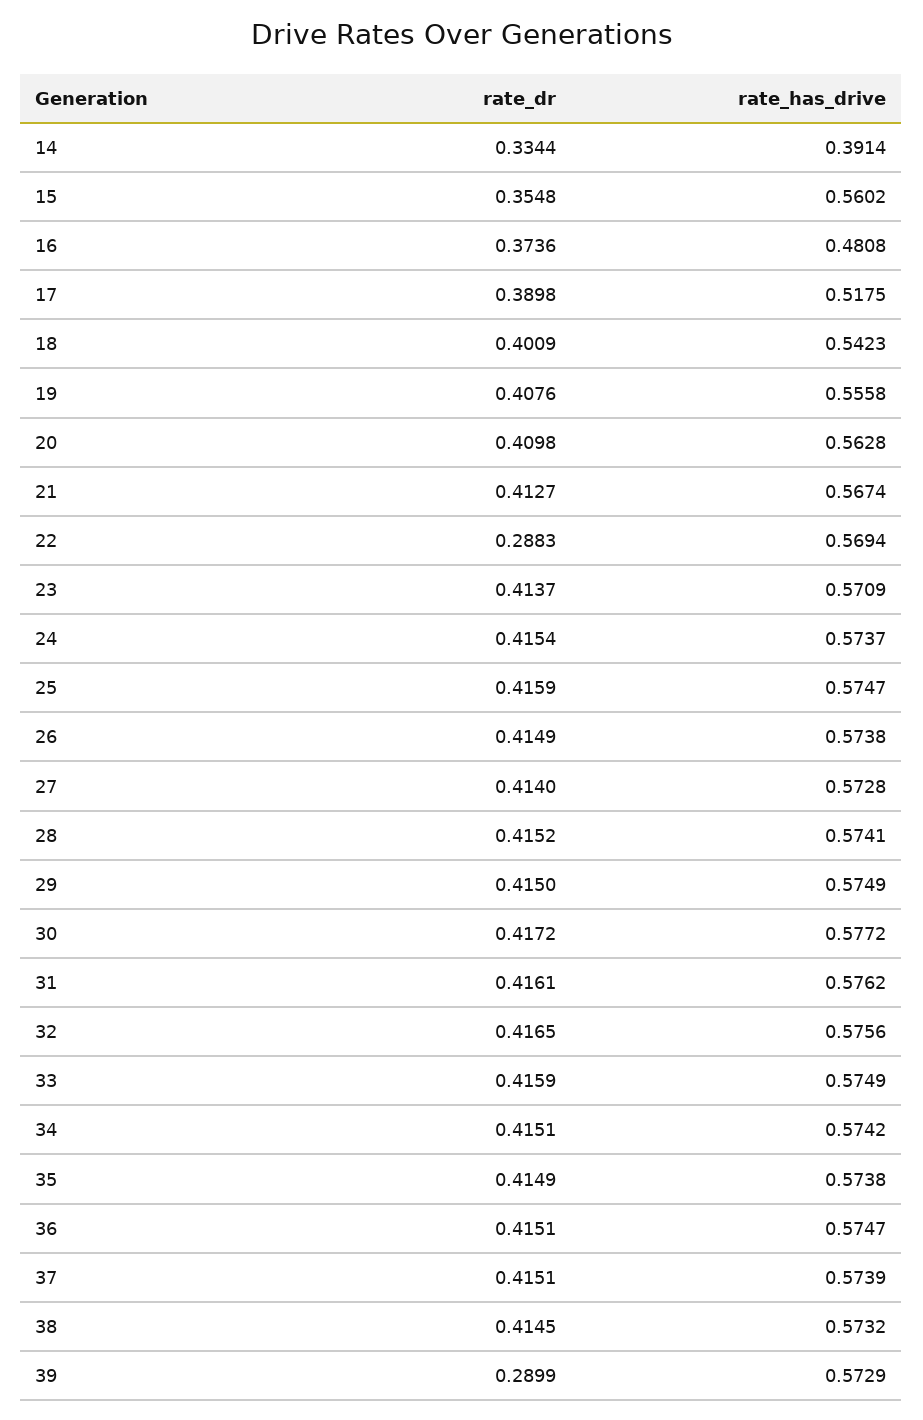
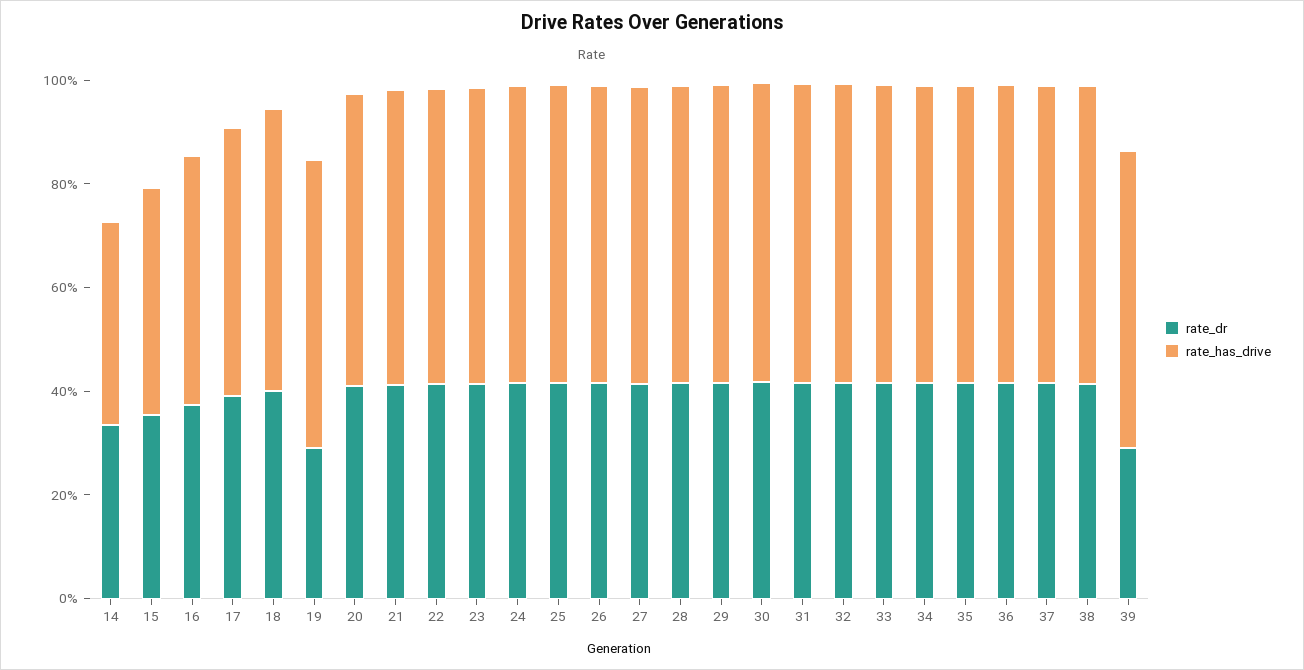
rate_has_drive, 15: 0.5602 -> 0.45
rate_dr, 19: 0.4076 -> 0.3
rate_dr, 22: 0.2883 -> 0.4

